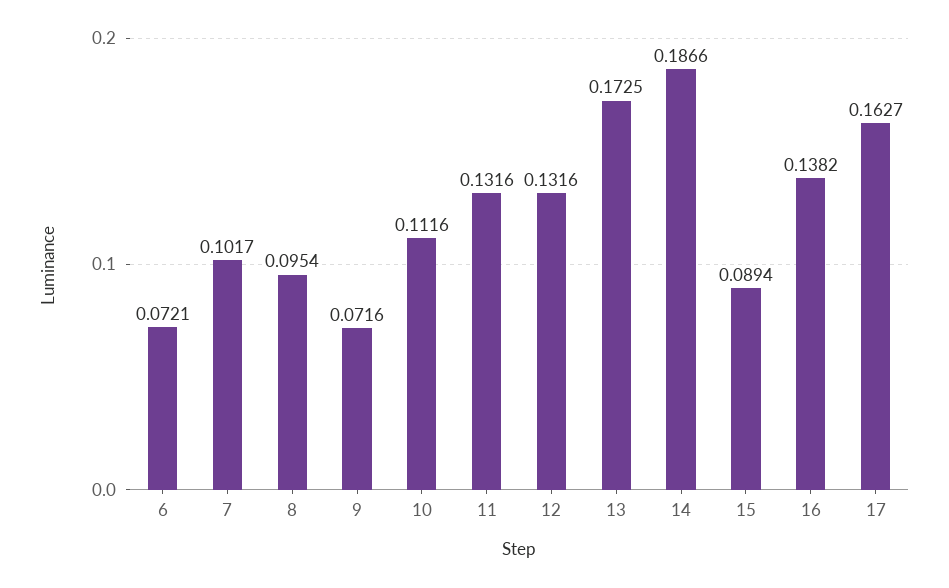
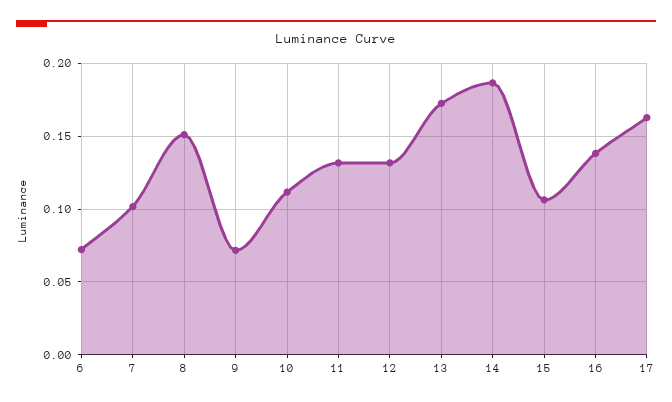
8: 0.0954 -> 0.15
15: 0.0894 -> 0.105

